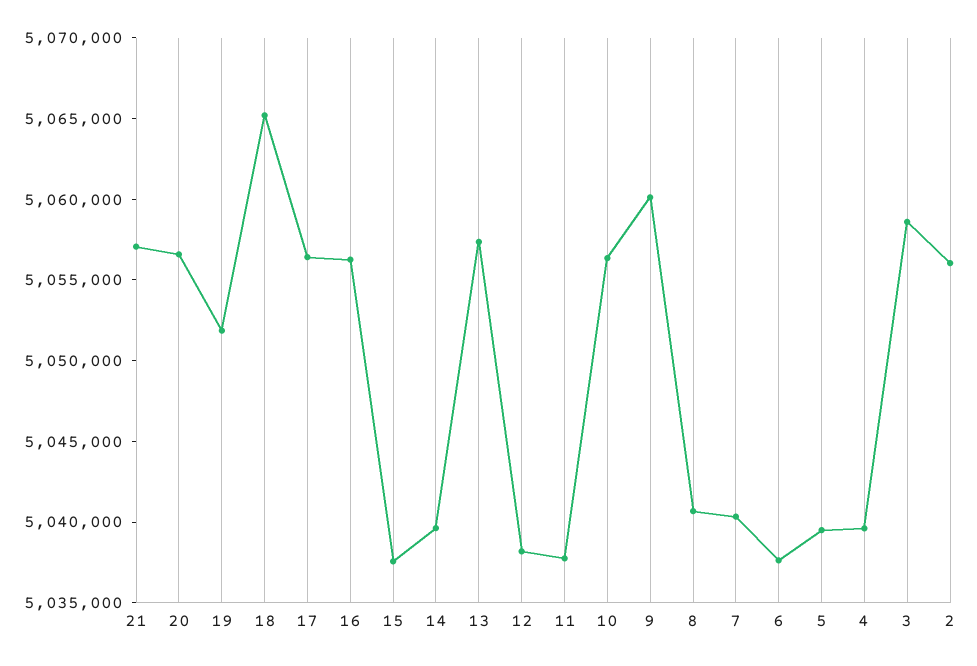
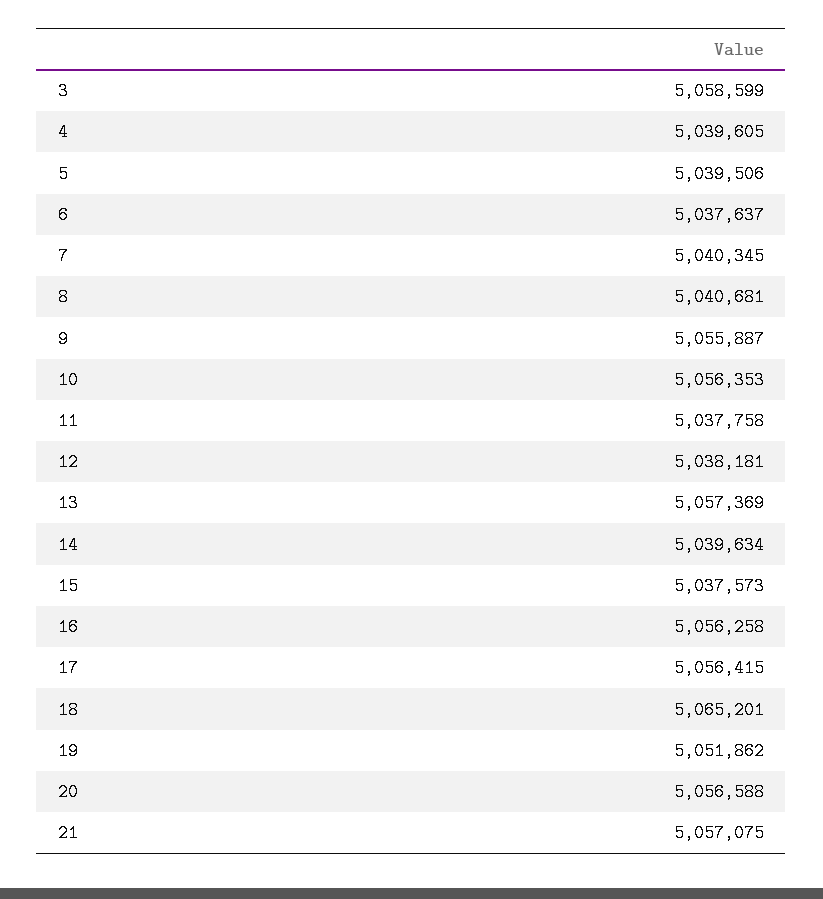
9: 5060000 -> 5055887
2: 5056000 -> none

